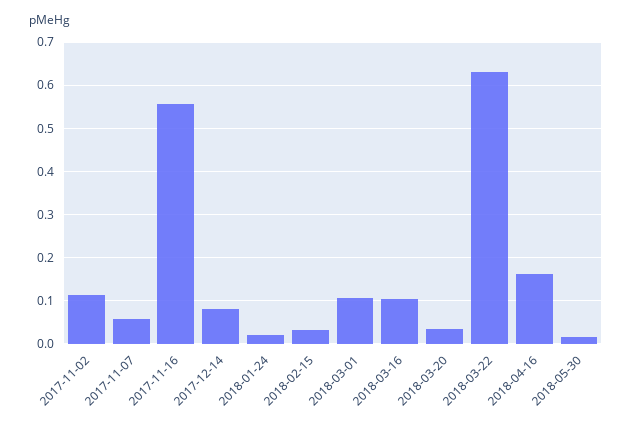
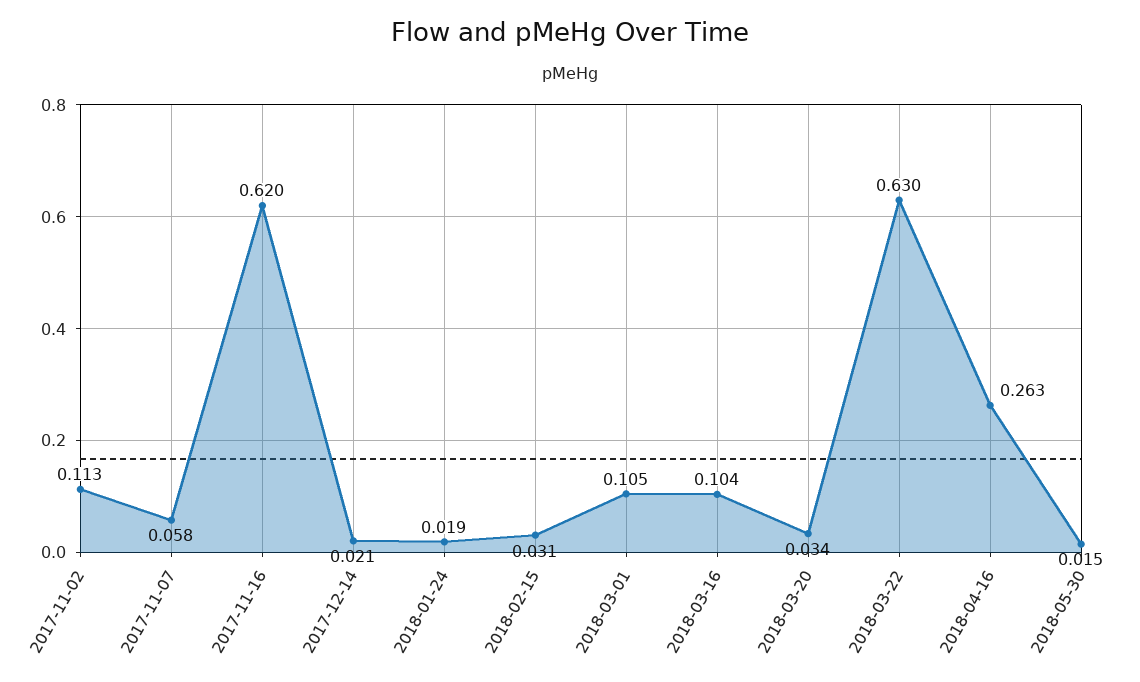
2017-11-16: 0.56 -> 0.62
2017-12-14: 0.08 -> 0.021
2018-04-16: 0.16 -> 0.263

